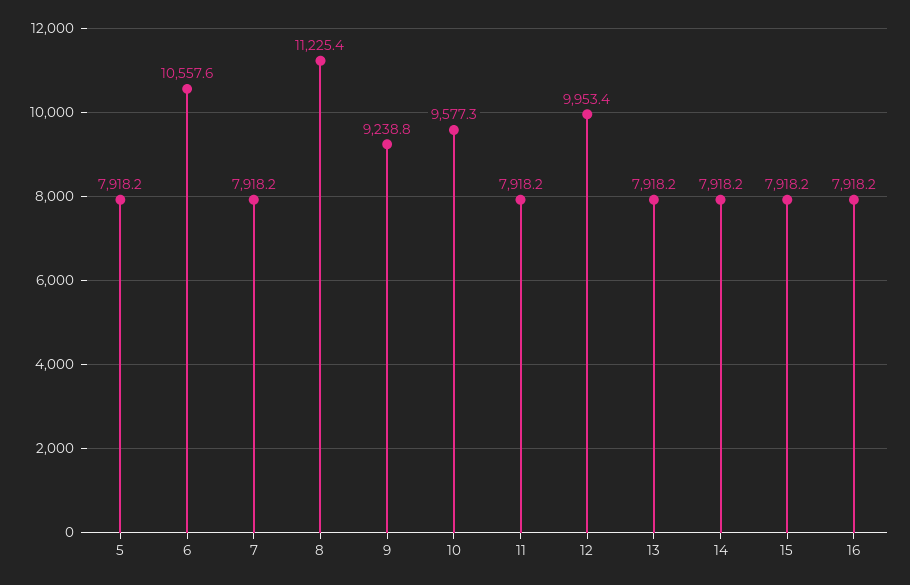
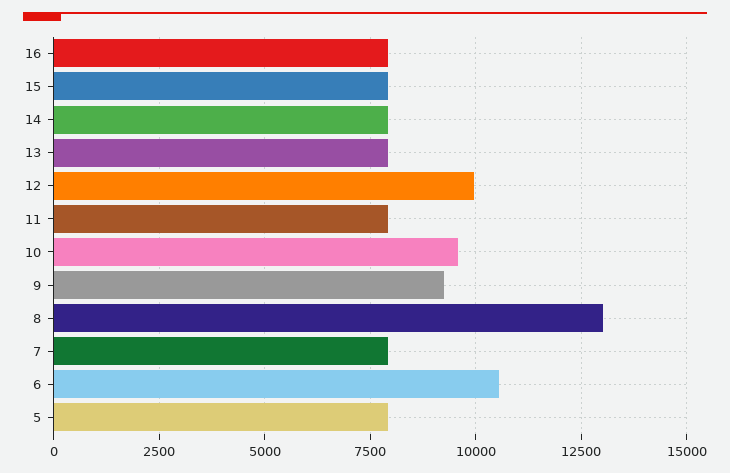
8: 11225.4 -> 13000

